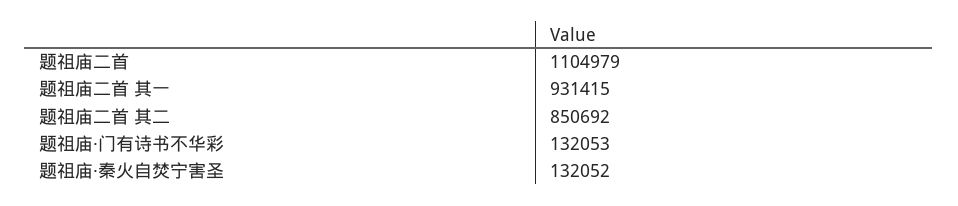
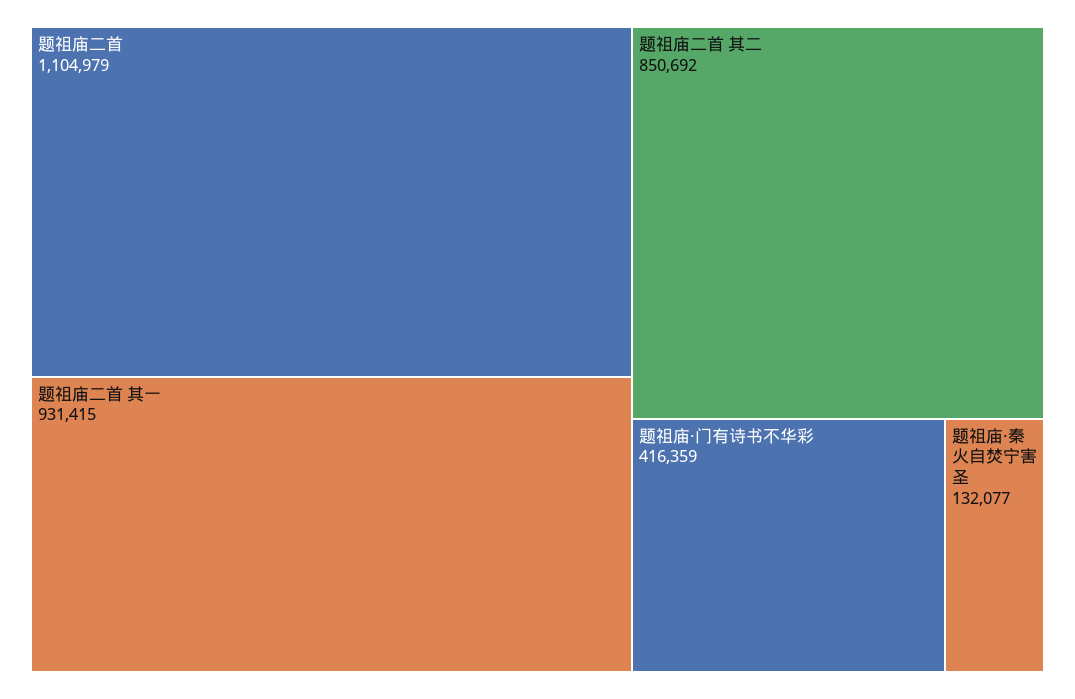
题祖庙·门有诗书不华彩: 132053 -> 416359
题祖庙·秦火自焚宁害圣: 132052 -> 132077

